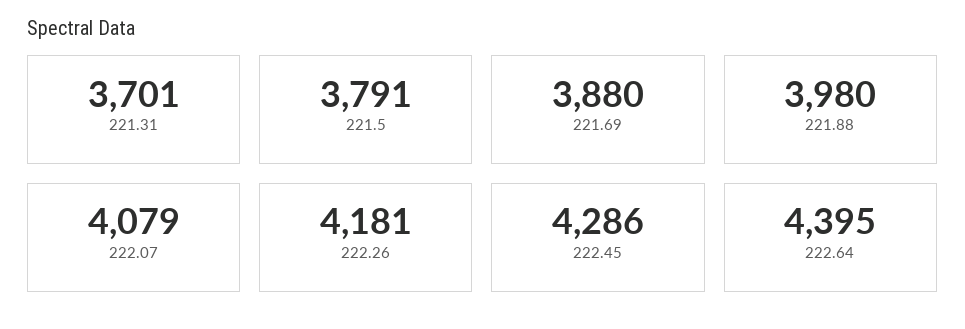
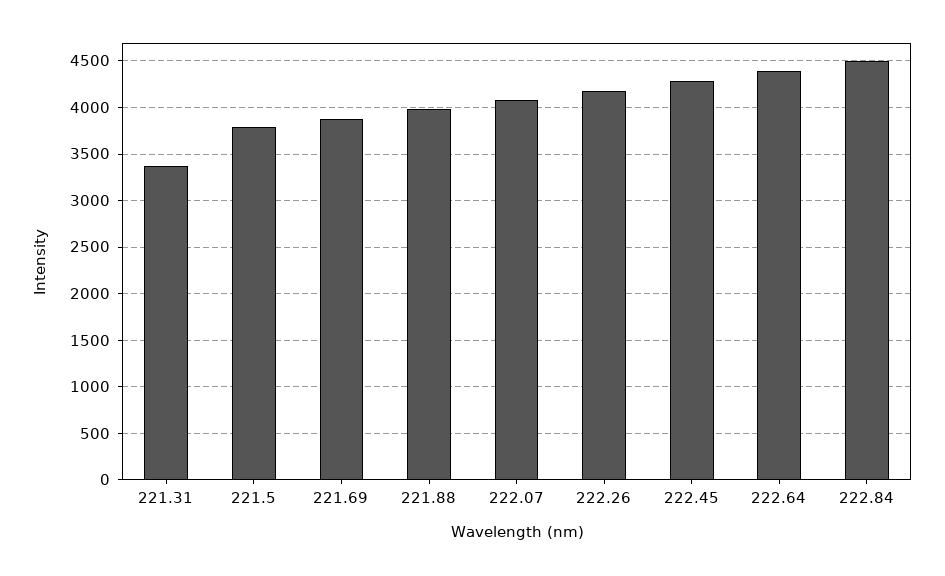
221.31: 3701 -> 3400
222.84: none -> 4500

